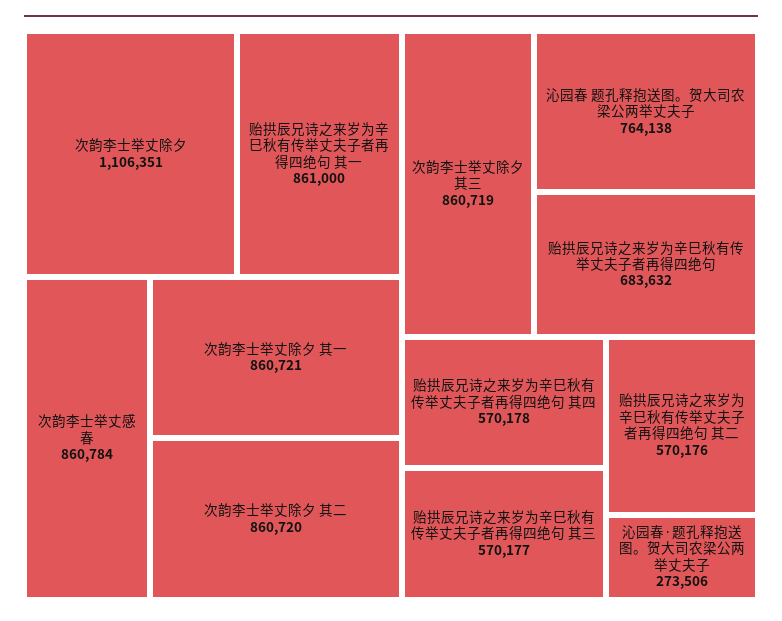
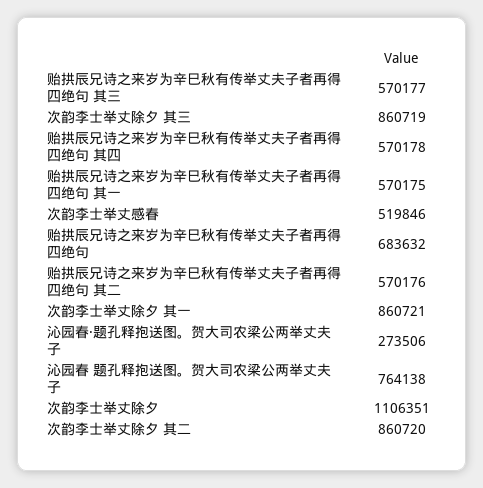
贻拱辰兄诗之来岁为辛巳秋有传举丈夫子者再得四绝句 其一: 861000 -> 570175
次韵李士举丈感春: 860784 -> 519846

